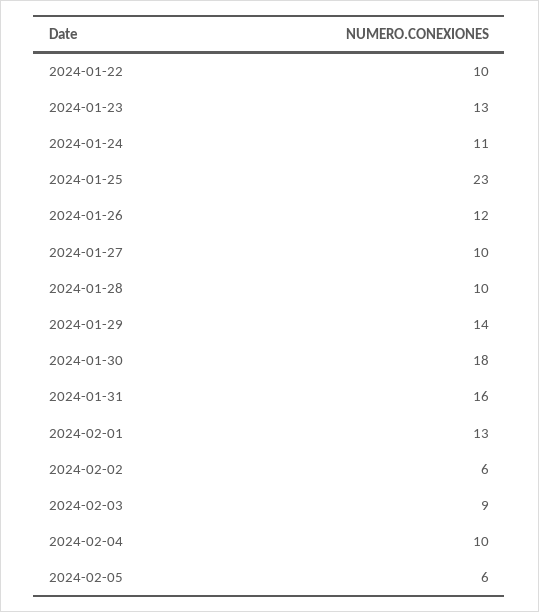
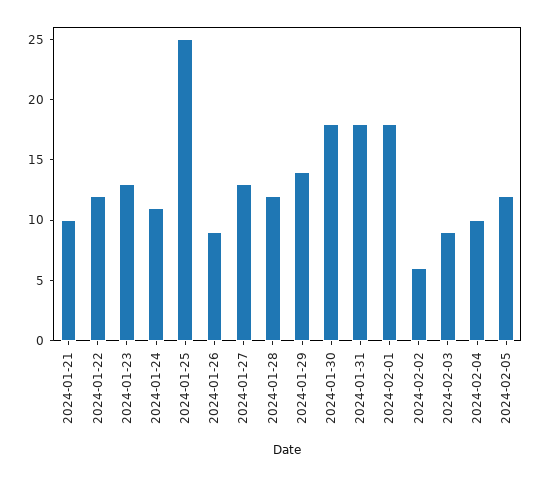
2024-01-22: 10 -> 12
2024-01-25: 23 -> 25
2024-01-26: 12 -> 9
2024-01-27: 10 -> 13
2024-01-28: 10 -> 12
2024-01-31: 16 -> 18
2024-02-01: 13 -> 18
2024-02-05: 6 -> 12
2024-01-21: none -> 10

